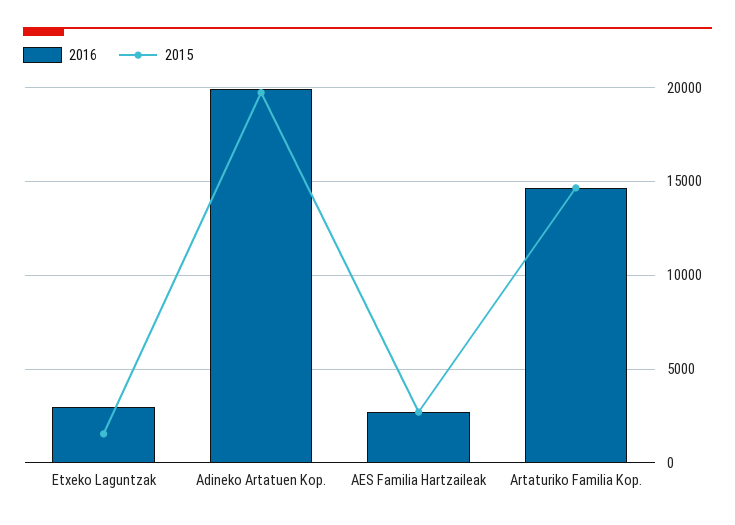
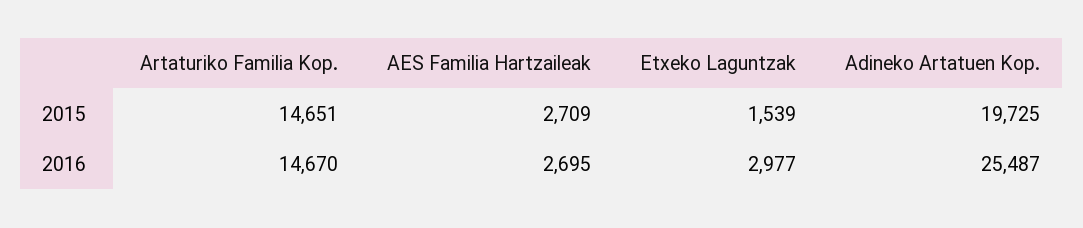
2016, Adineko Artatuen Kop.: 20000 -> 25487

